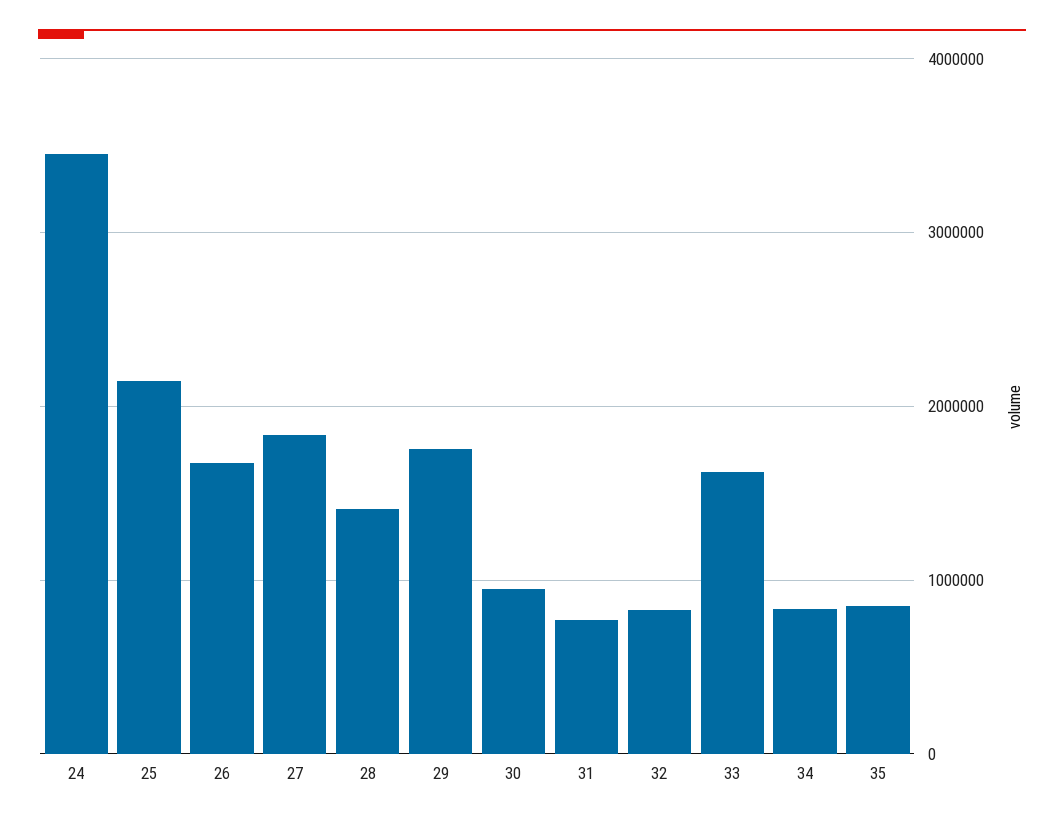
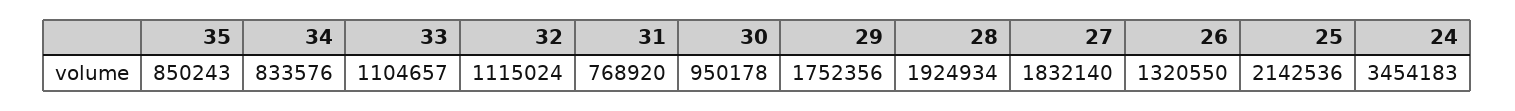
26: 1700000 -> 1320550
28: 1400000 -> 1924934
32: 800000 -> 1115024
33: 1600000 -> 1104657

